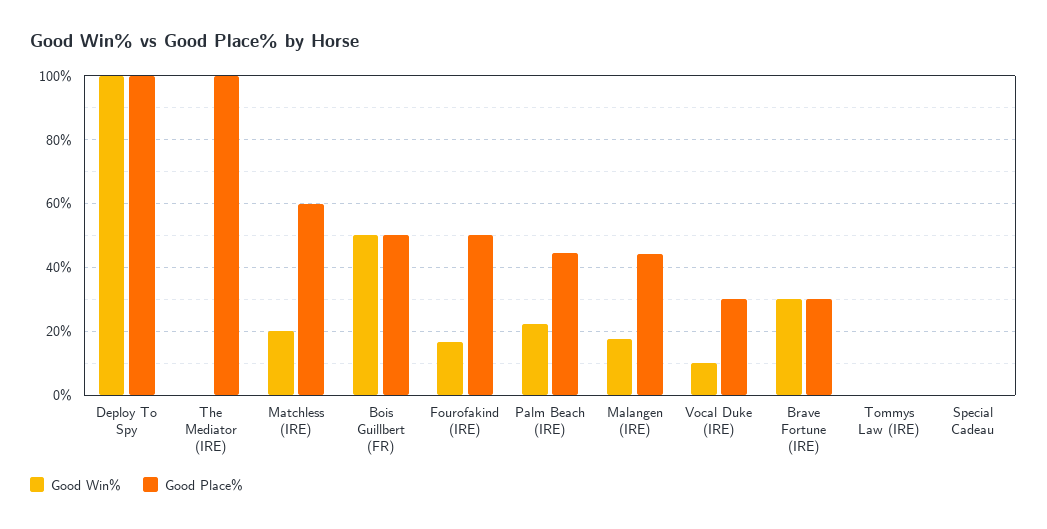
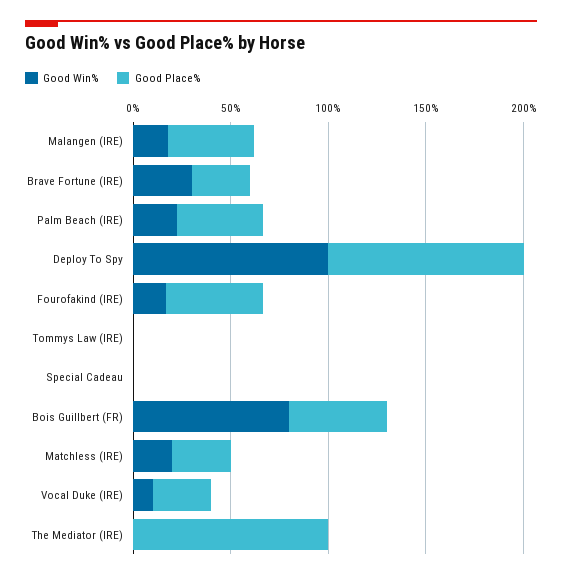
Good Place%, Matchless (IRE): 60 -> 30
Good Win%, Bois Guillbert (FR): 50 -> 80

